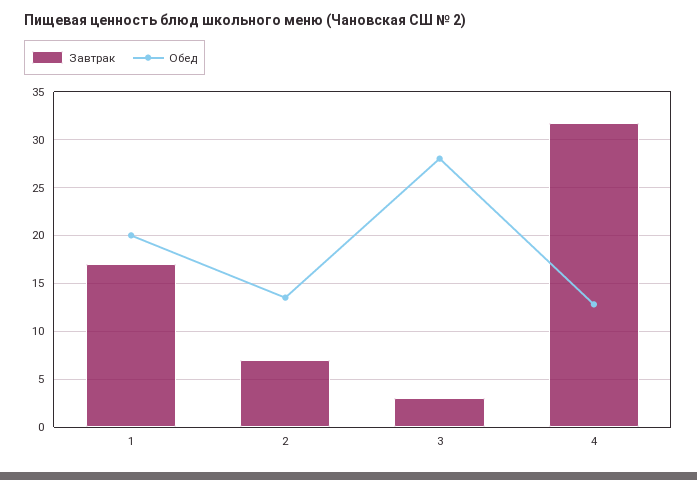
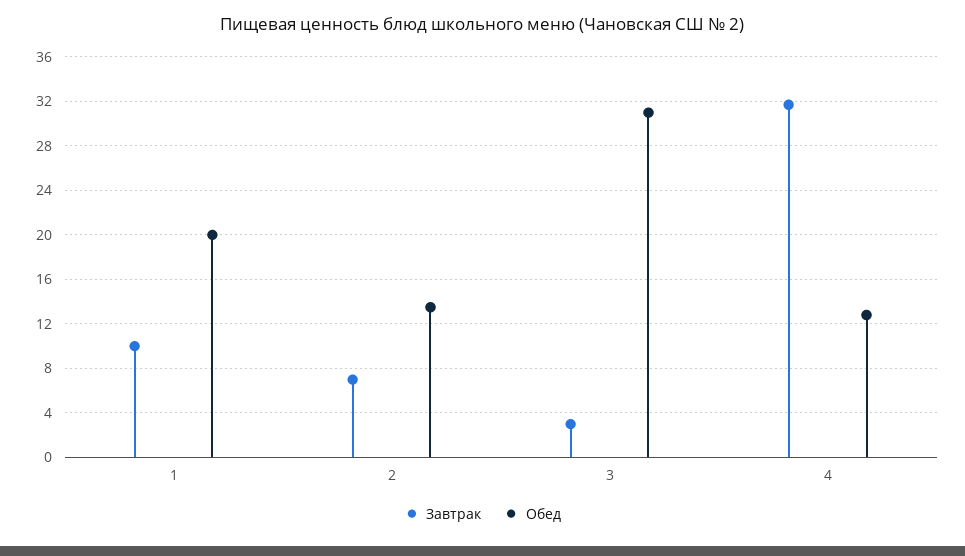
Завтрак, 1: 17 -> 10
Обед, 3: 28 -> 31

